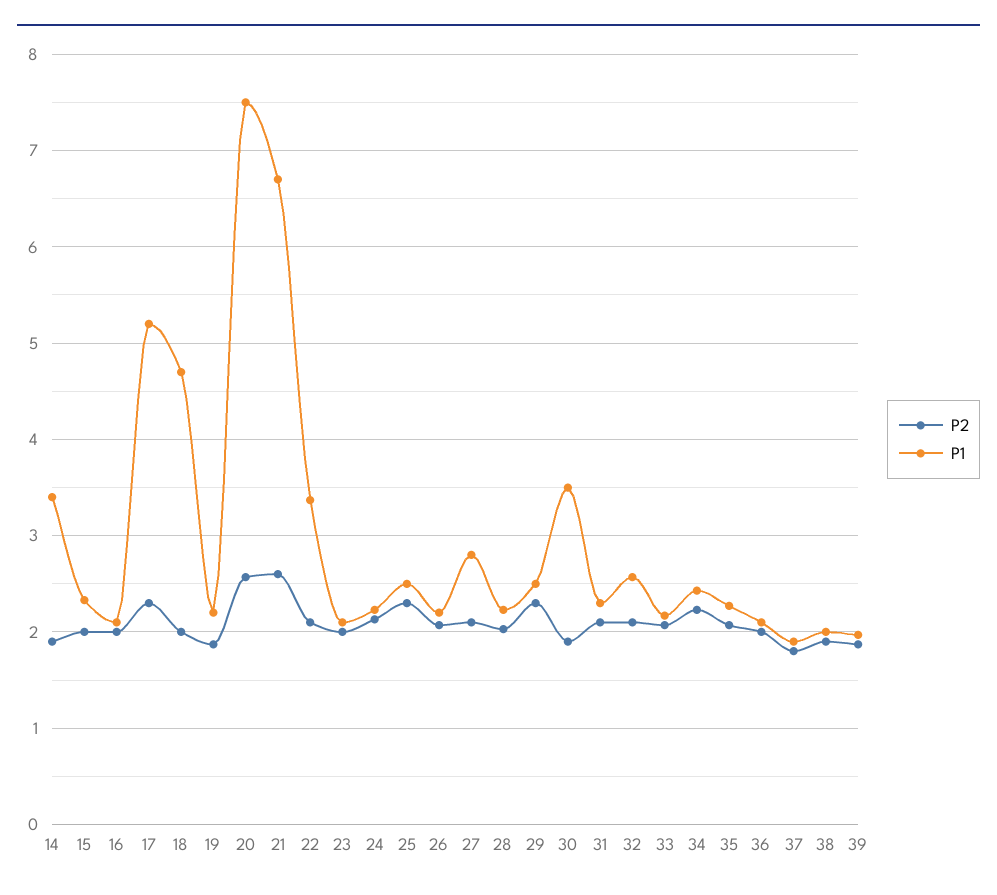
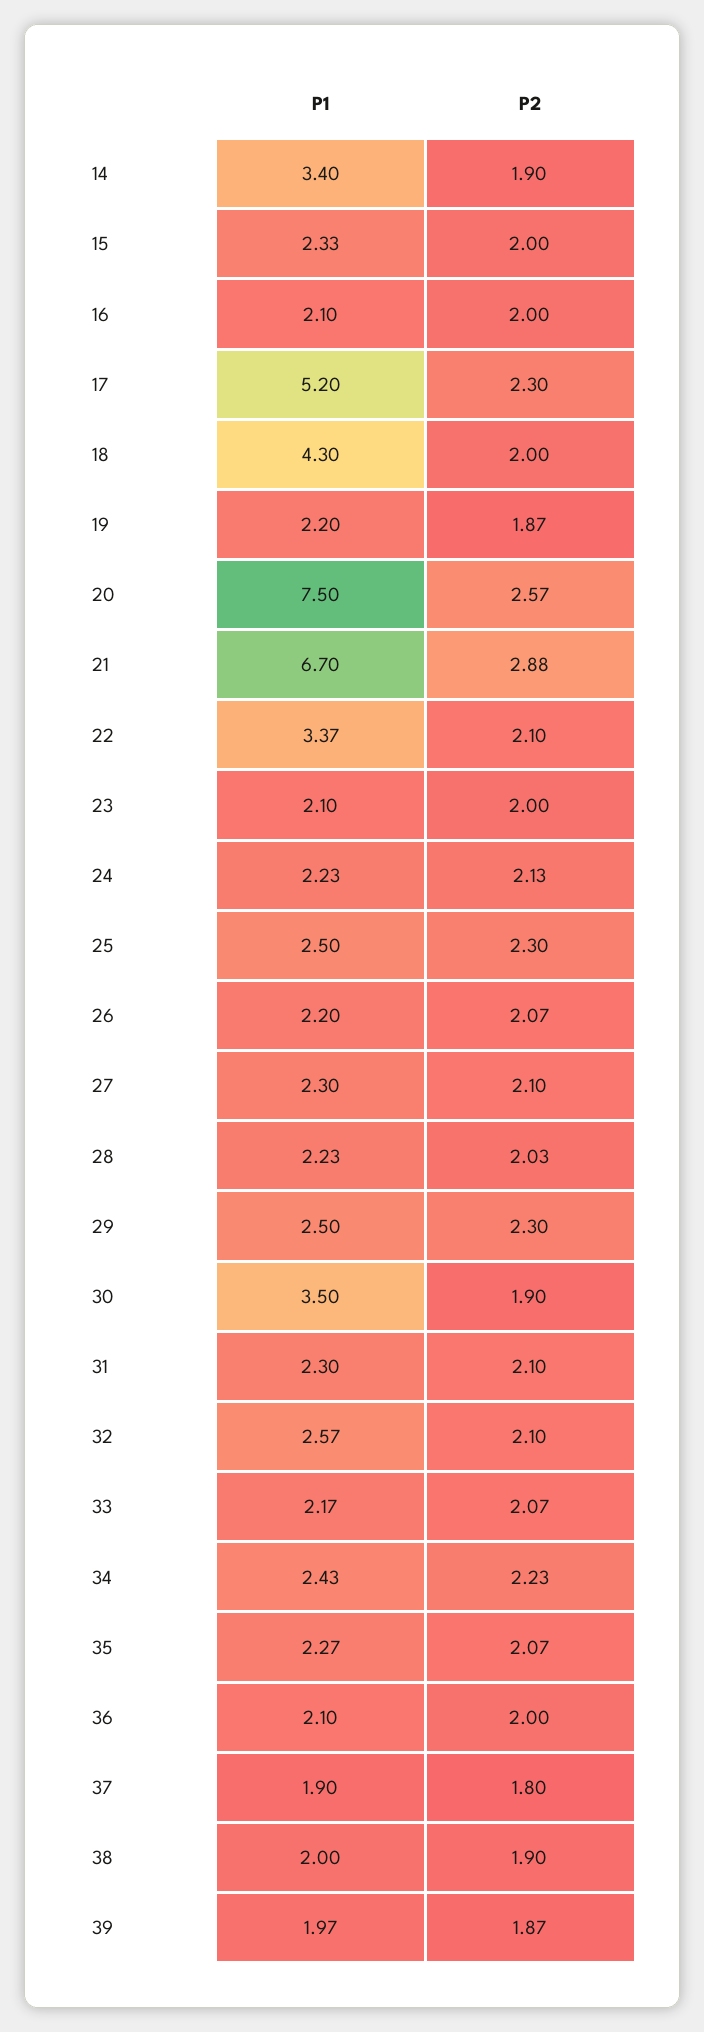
P1, 18: 4.7 -> 4.3
P2, 21: 2.6 -> 2.88
P1, 27: 2.8 -> 2.3

